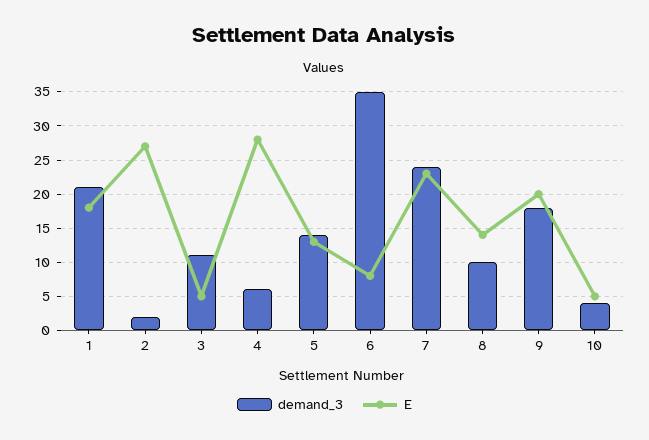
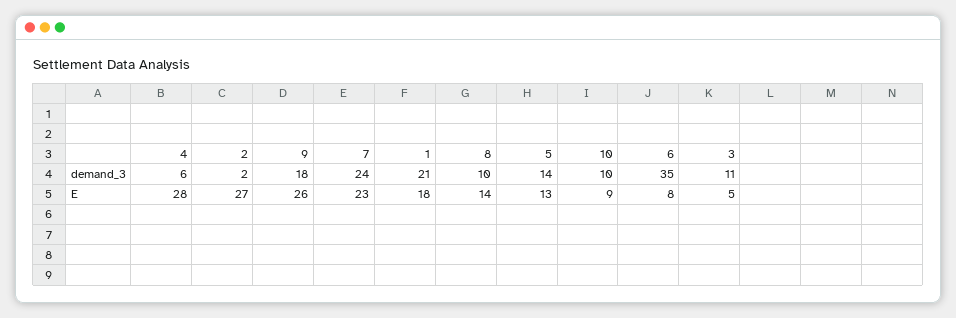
E, 9: 20 -> 26
demand_3, 10: 4 -> 10
E, 10: 5 -> 9

